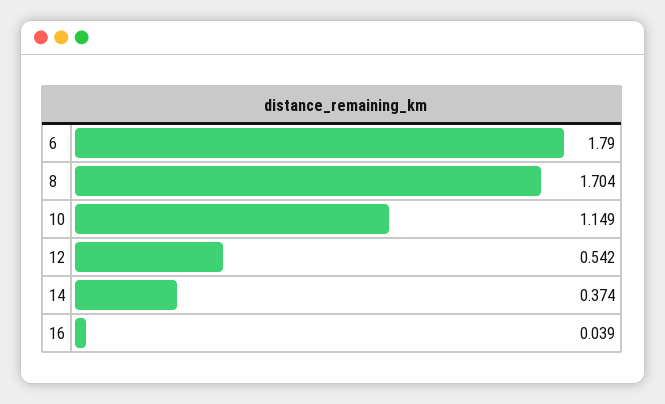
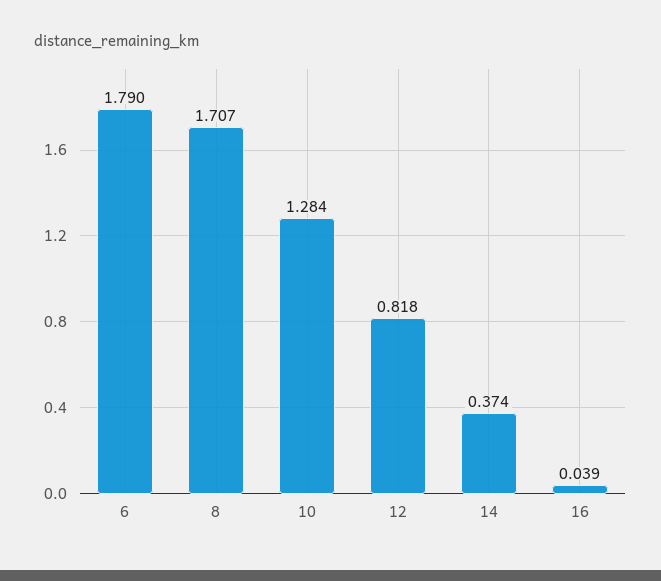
8: 1.704 -> 1.707
10: 1.149 -> 1.284
12: 0.542 -> 0.818

